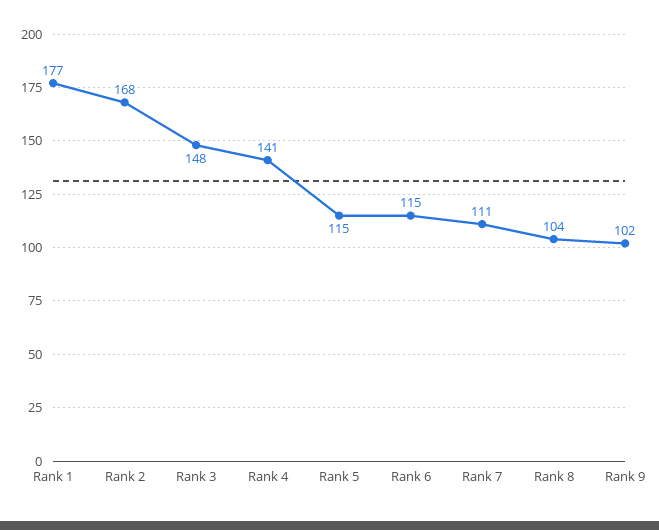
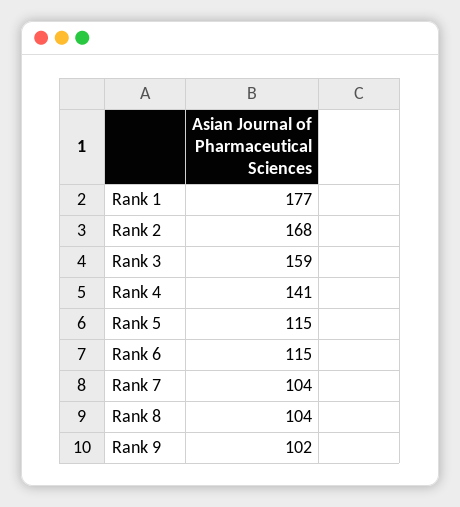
Rank 3: 148 -> 159
Rank 7: 111 -> 104

